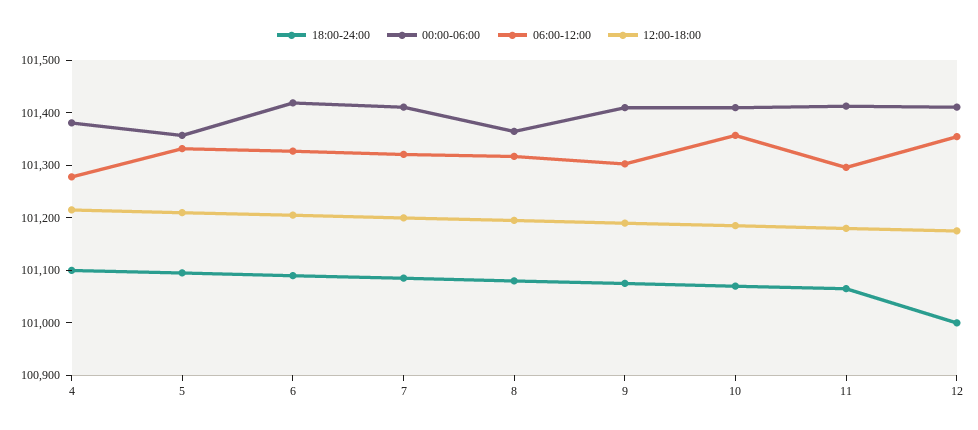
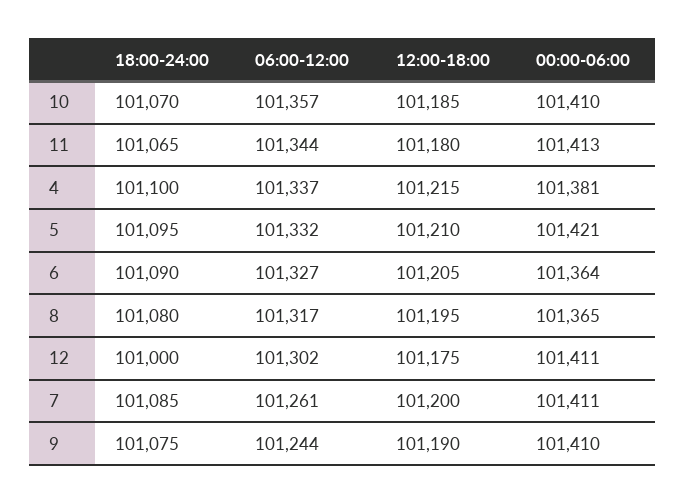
06:00-12:00, 4: 101280 -> 101337
00:00-06:00, 5: 101360 -> 101421
00:00-06:00, 6: 101420 -> 101364
06:00-12:00, 7: 101320 -> 101261
06:00-12:00, 9: 101300 -> 101244
06:00-12:00, 11: 101300 -> 101344
06:00-12:00, 12: 101360 -> 101302

